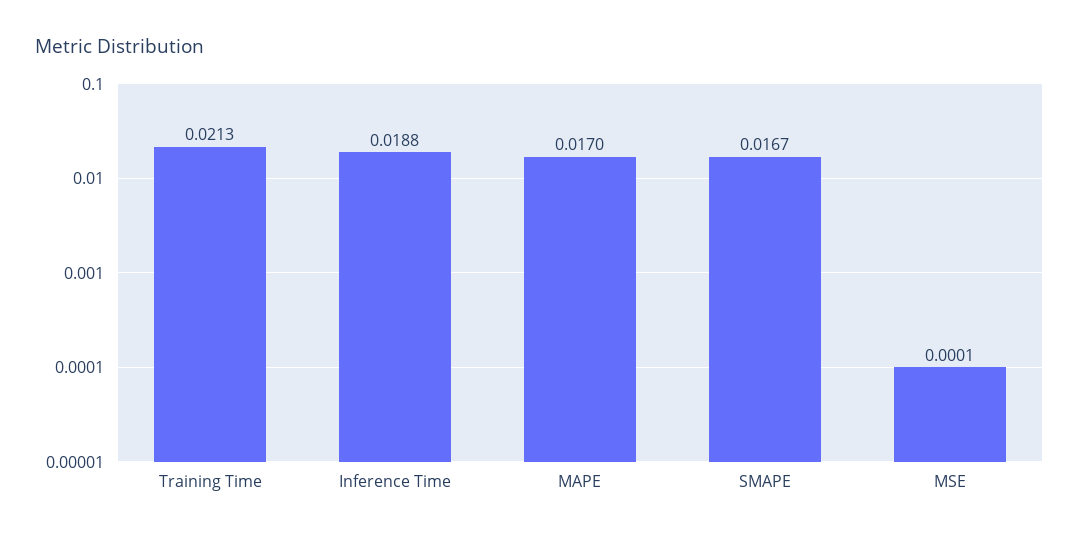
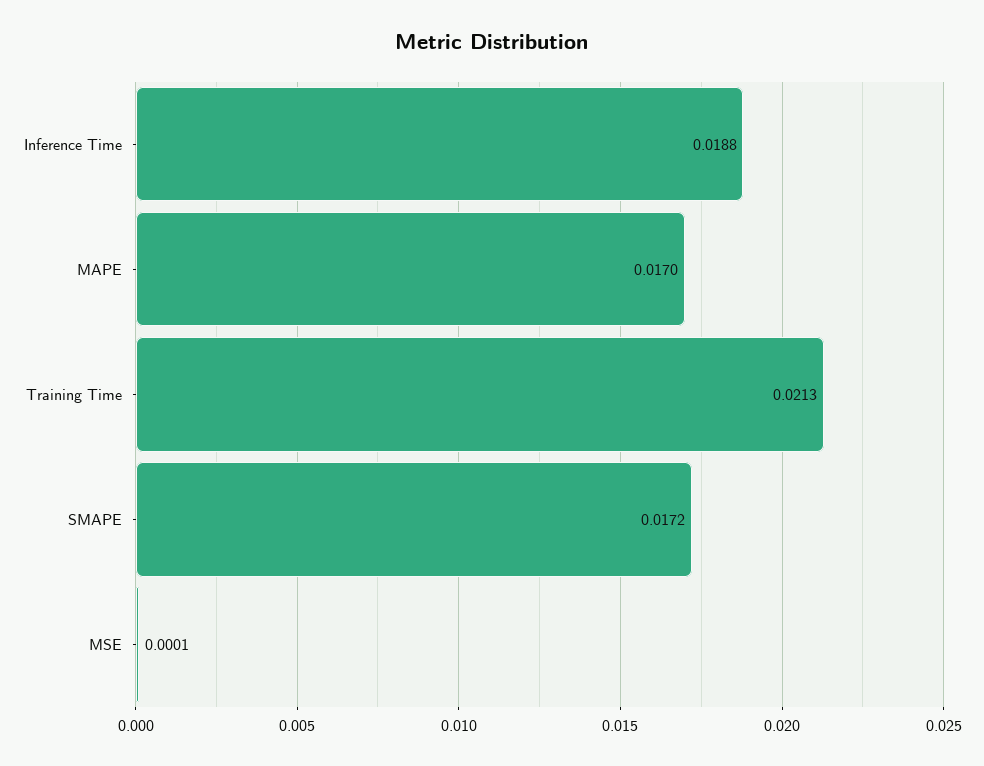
SMAPE: 0.0167 -> 0.0172

